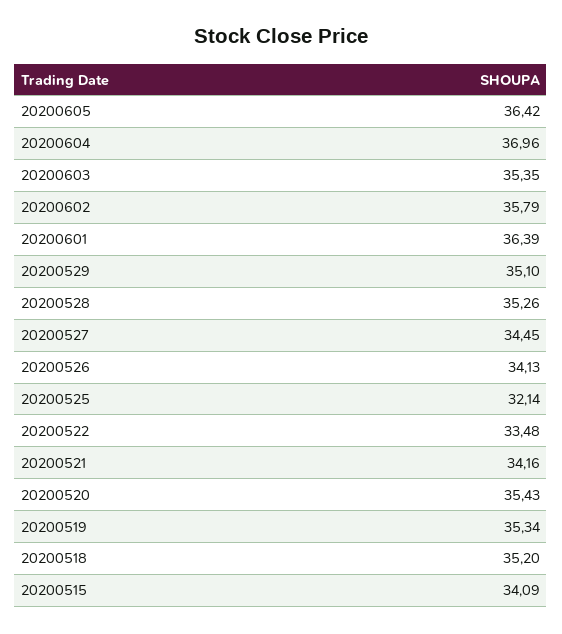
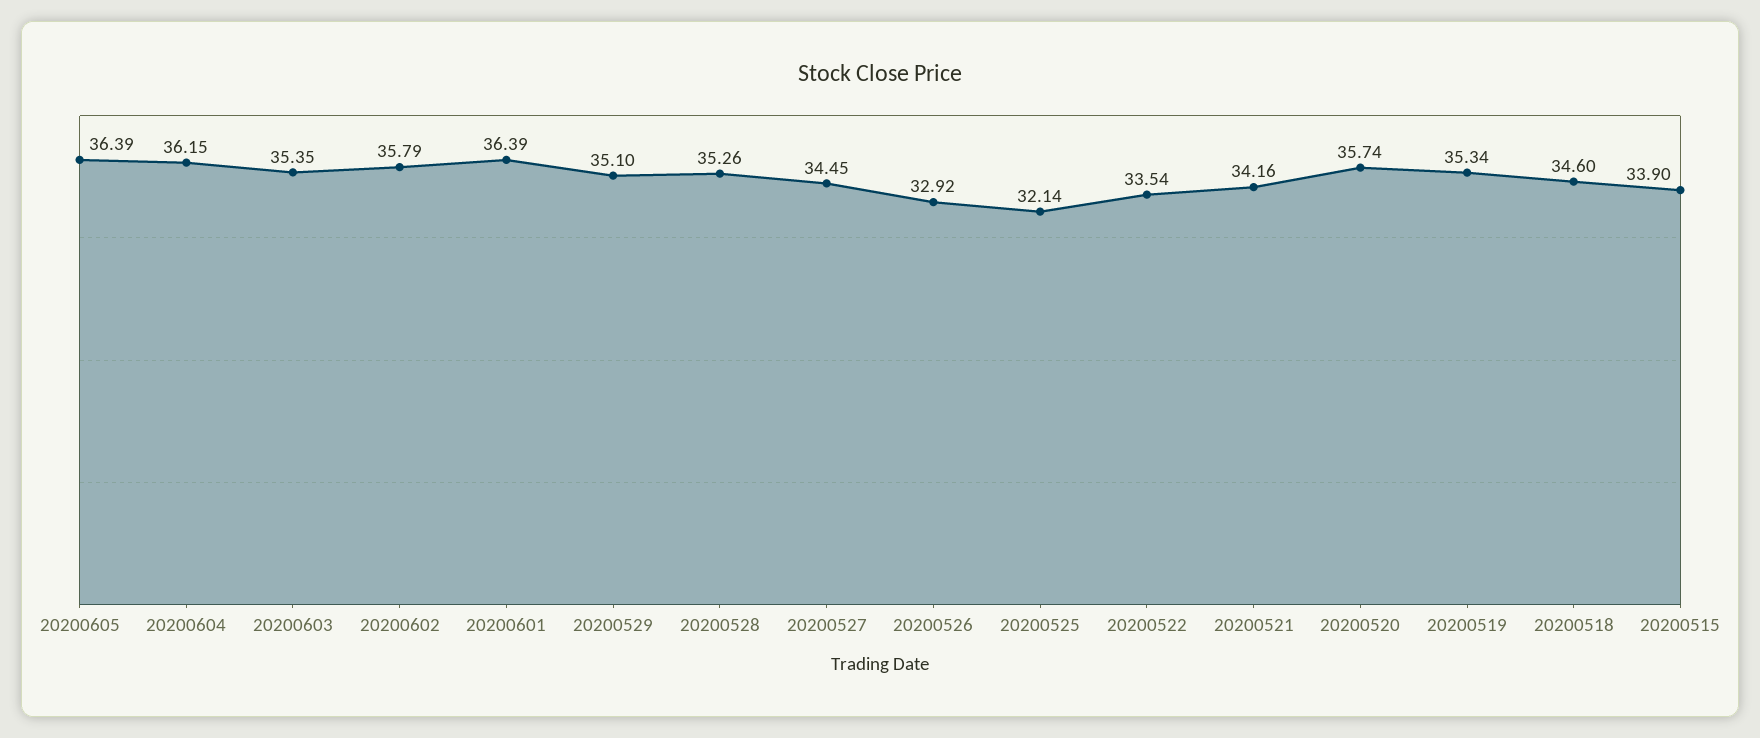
20200605: 36.42 -> 36.39
20200604: 36.96 -> 36.15
20200526: 34.13 -> 32.92
20200522: 33.48 -> 33.54
20200520: 35.43 -> 35.74
20200518: 35.2 -> 34.6
20200515: 34.09 -> 33.9

